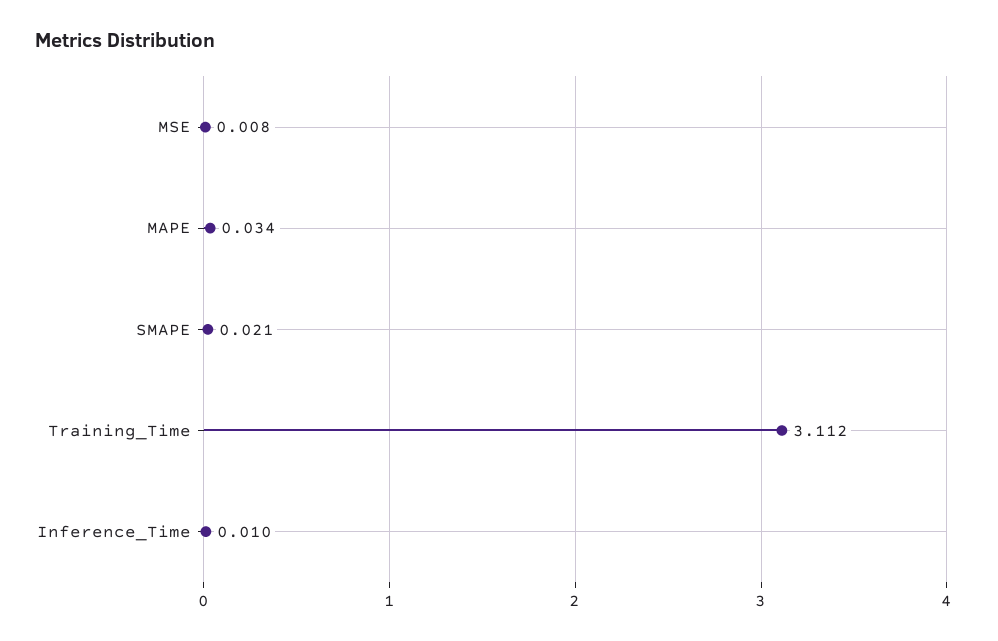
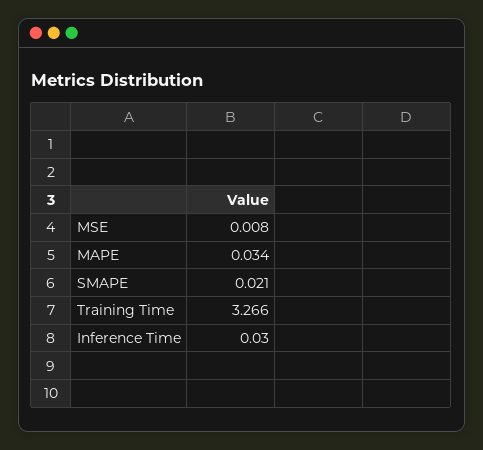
Training_Time: 3.112 -> 3.266
Inference_Time: 0.01 -> 0.03

